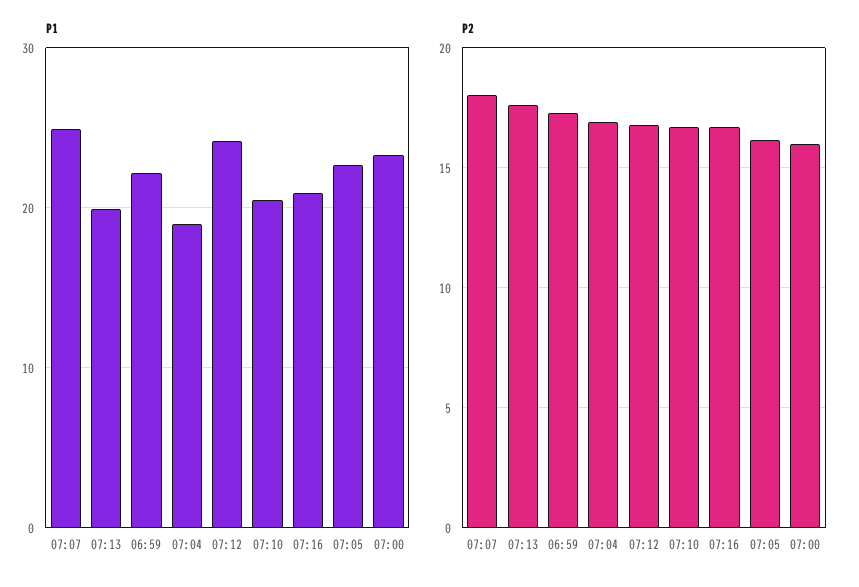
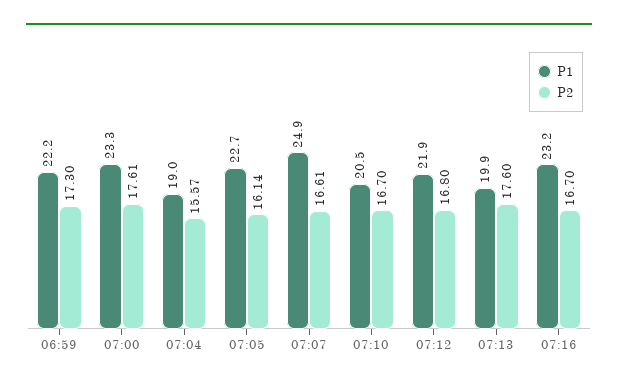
P1, 07:12: 24 -> 21.9
P1, 07:16: 21 -> 23.2
P2, 07:07: 18 -> 16.61
P2, 07:04: 17 -> 15.57
P2, 07:00: 16 -> 17.61

